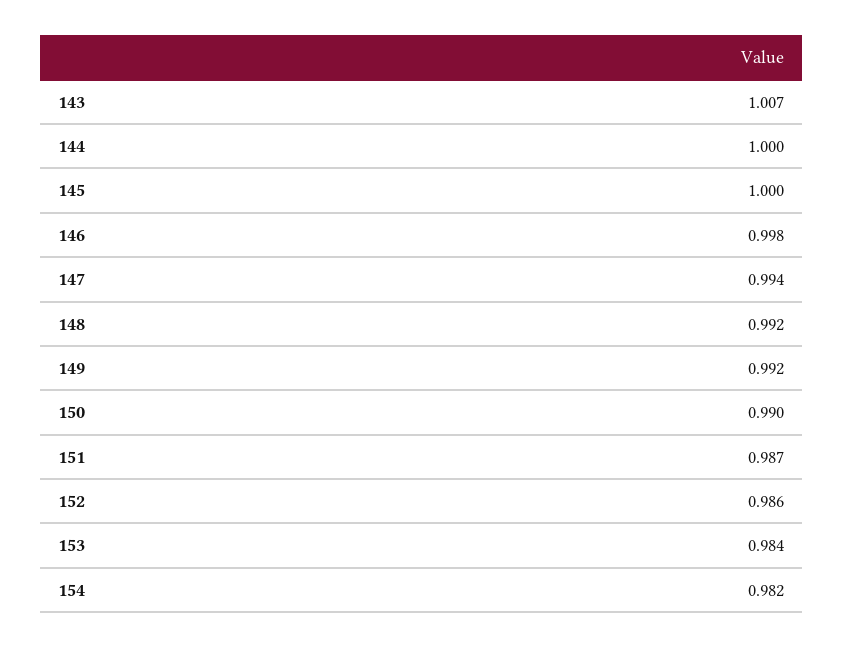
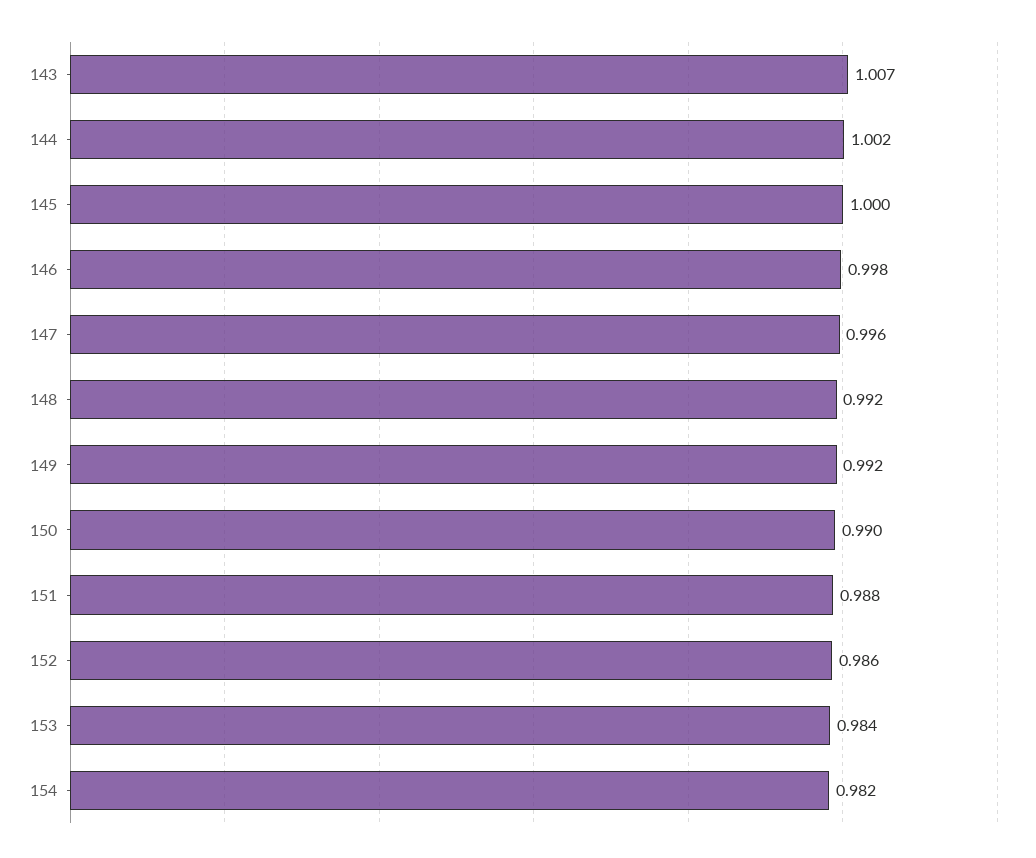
144: 1 -> 1.002
147: 0.994 -> 0.996
151: 0.987 -> 0.988

